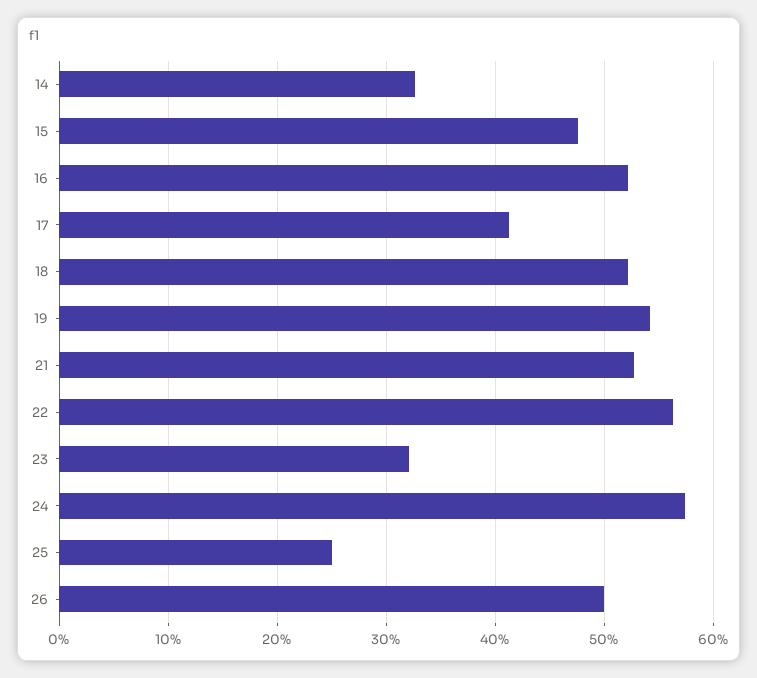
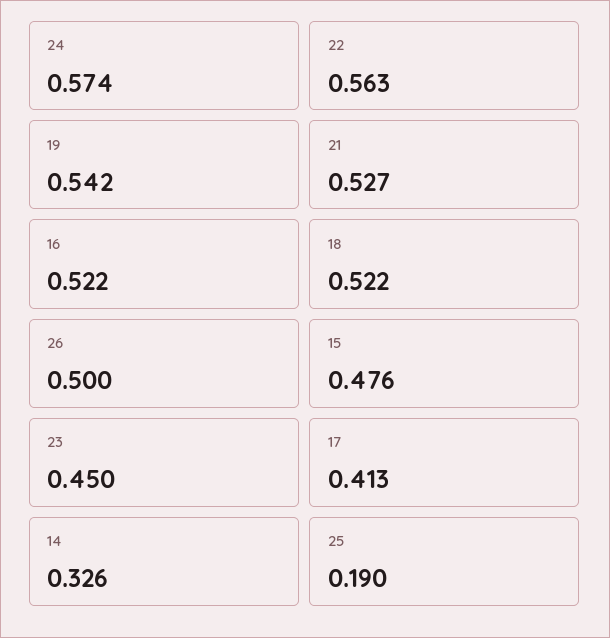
23: 0.32 -> 0.45
25: 0.25 -> 0.19

